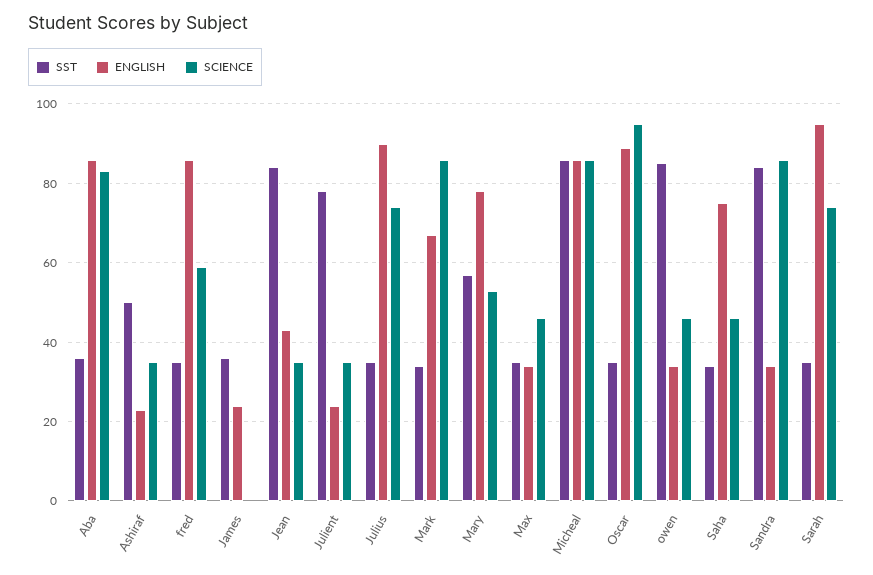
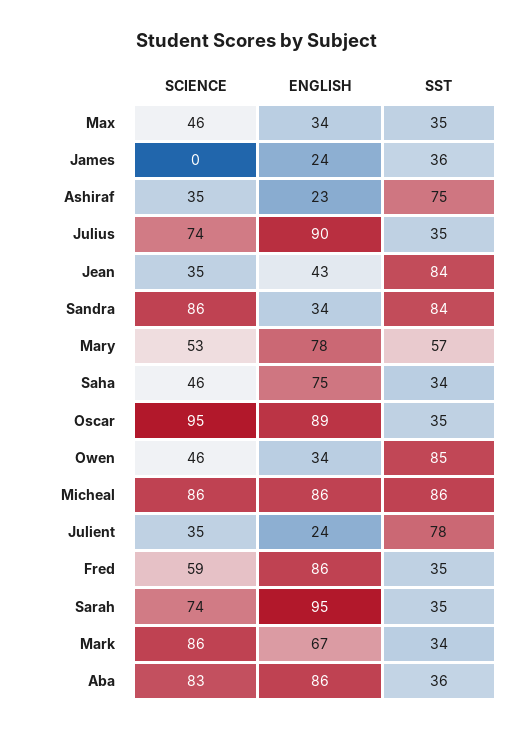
SST, Ashiraf: 50 -> 75

